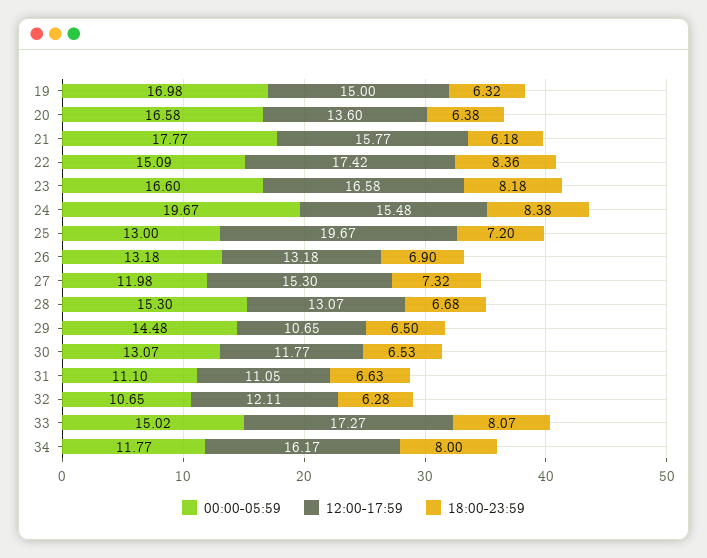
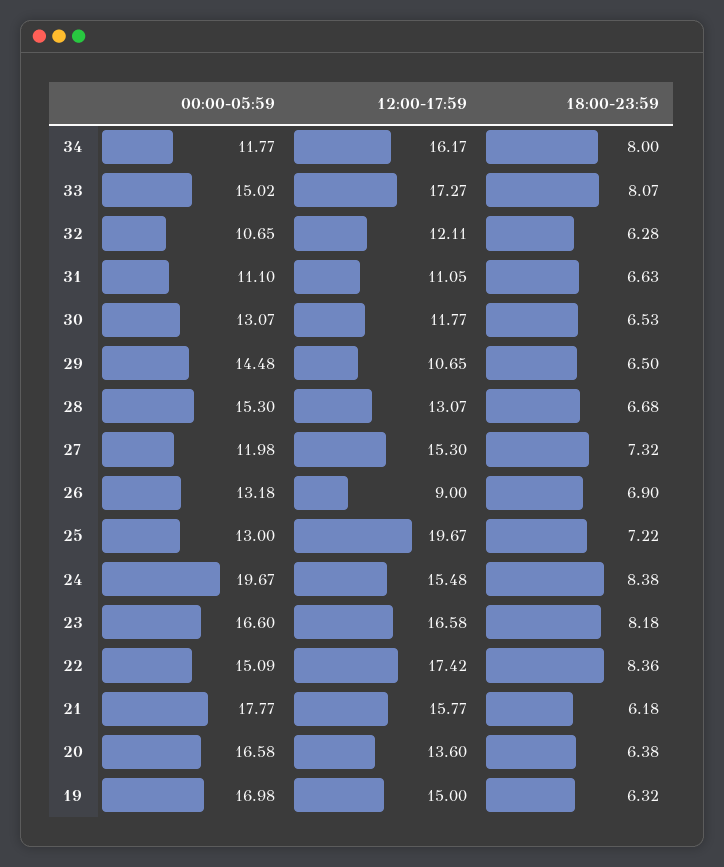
18:00-23:59, 25: 7.2 -> 7.22
12:00-17:59, 26: 13.18 -> 9

